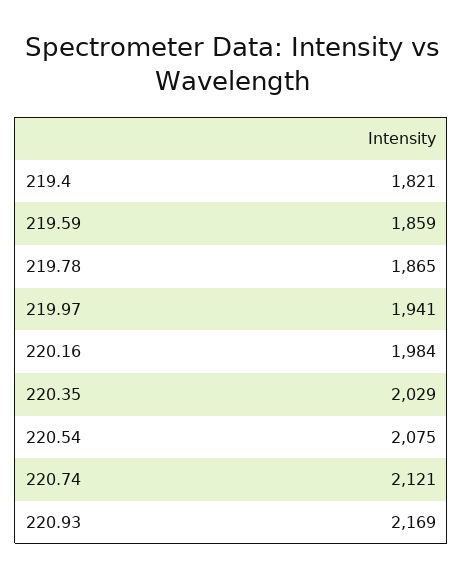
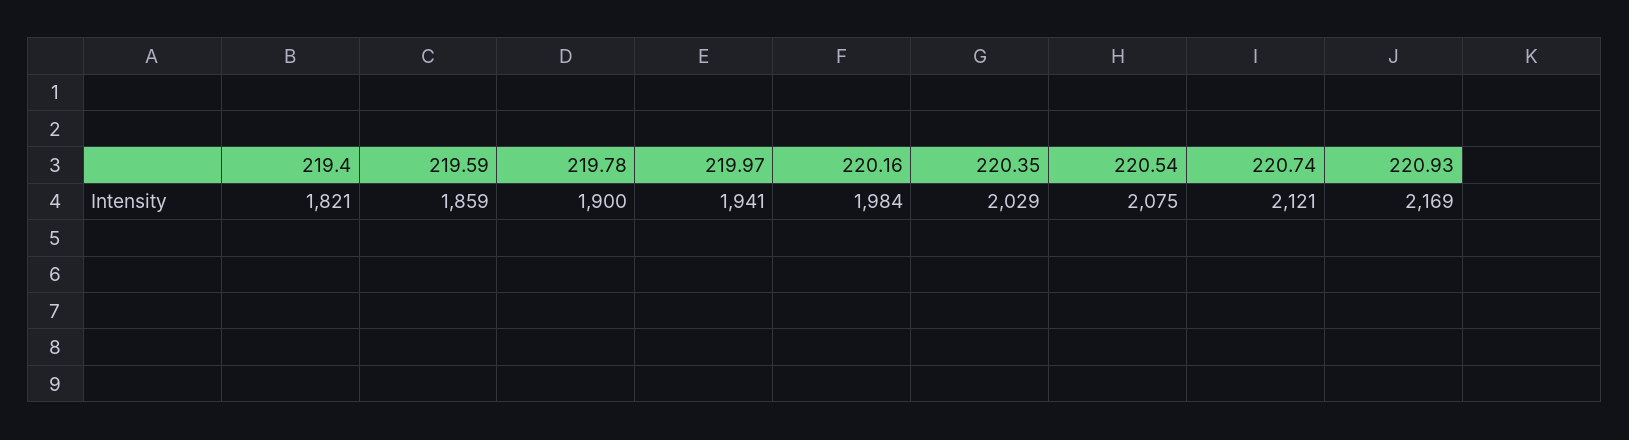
219.78: 1865 -> 1900

